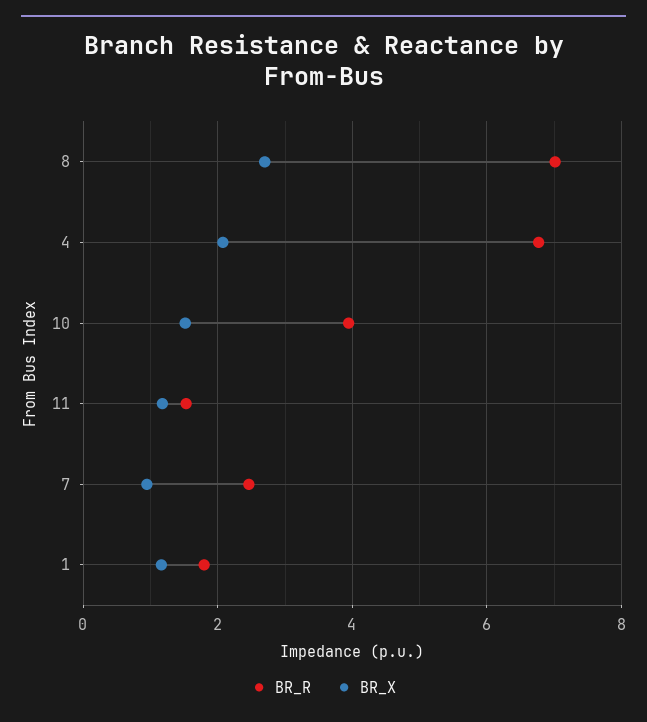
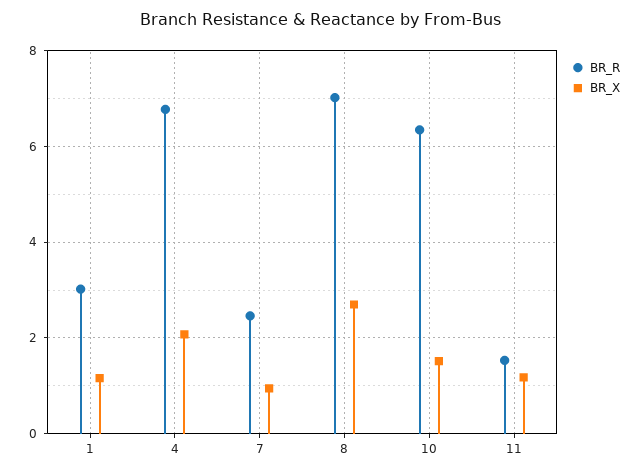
BR_R, 10: 4 -> 6.4
BR_R, 1: 1.8 -> 3

